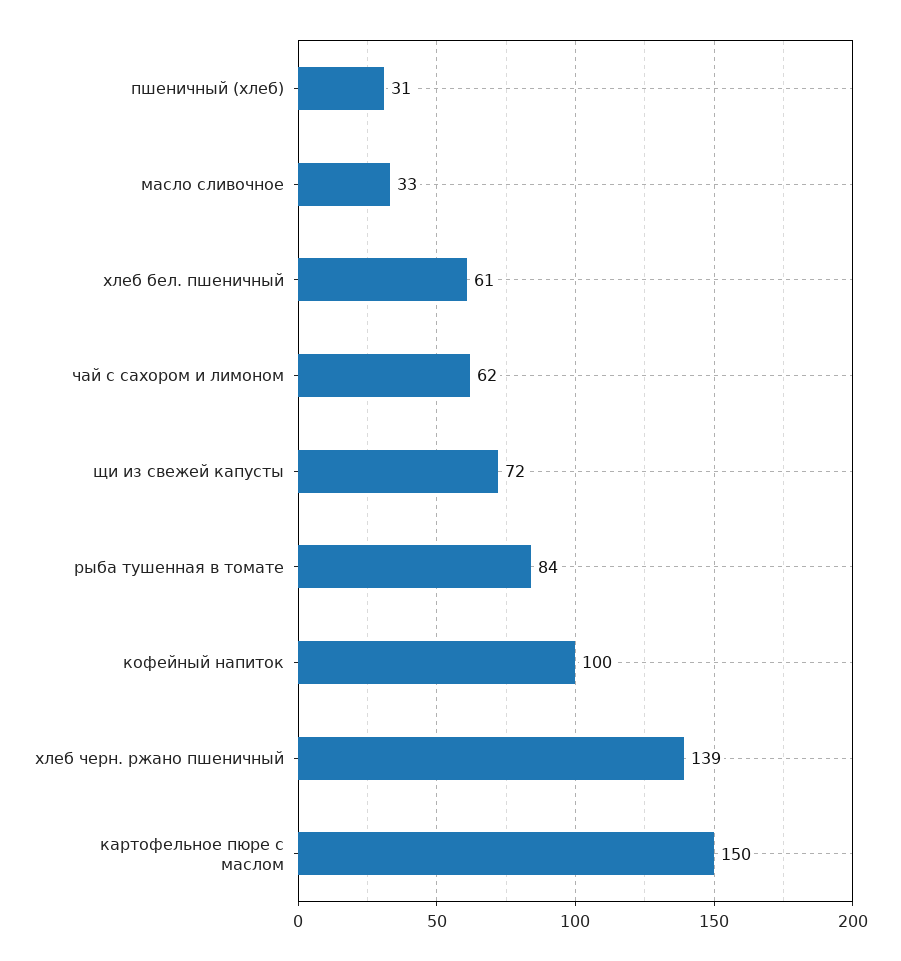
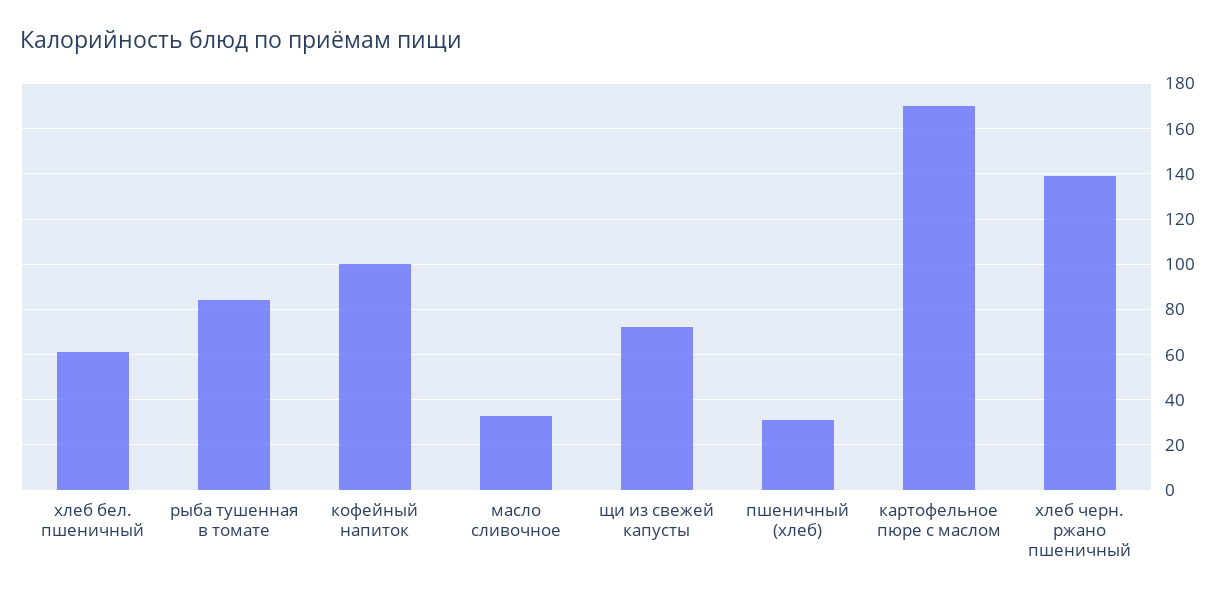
чай с сахором и лимоном: 62 -> none
картофельное пюре с маслом: 150 -> 170

